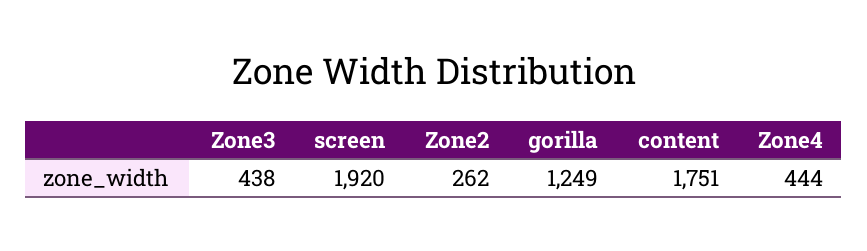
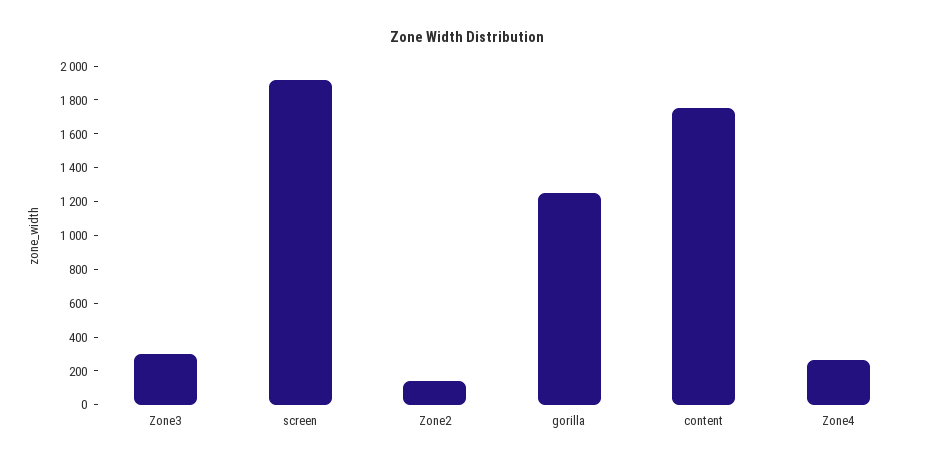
Zone3: 438 -> 300
Zone2: 262 -> 150
Zone4: 444 -> 250

